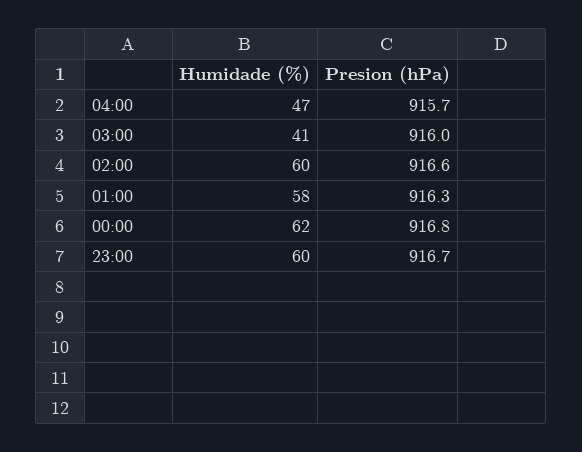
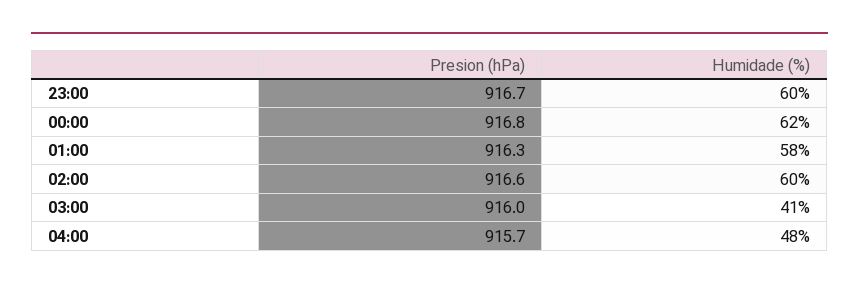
Humidade (%), 04:00: 47 -> 48

